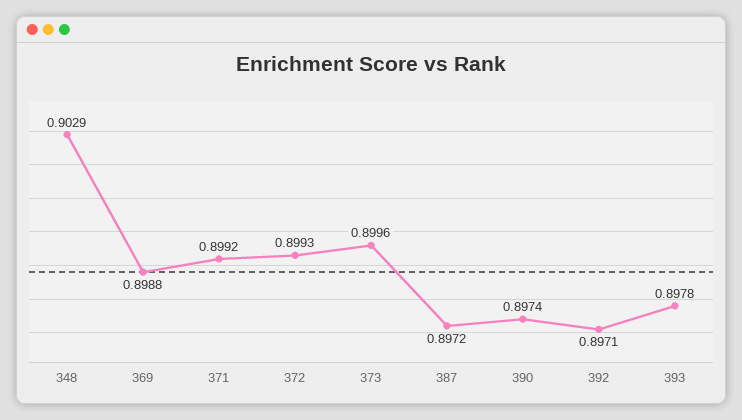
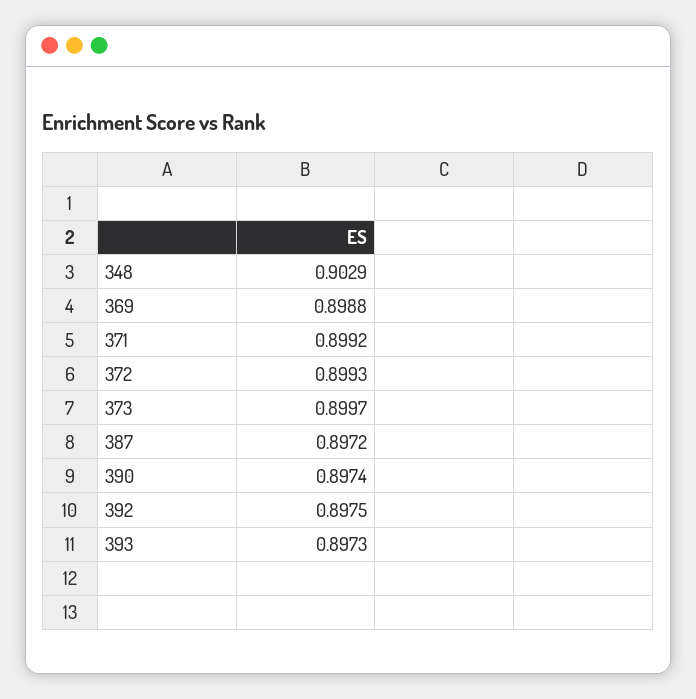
373: 0.8996 -> 0.8997
392: 0.8971 -> 0.8975
393: 0.8978 -> 0.8973

